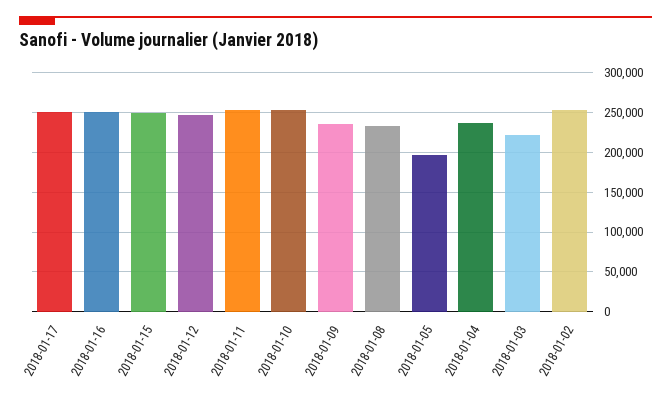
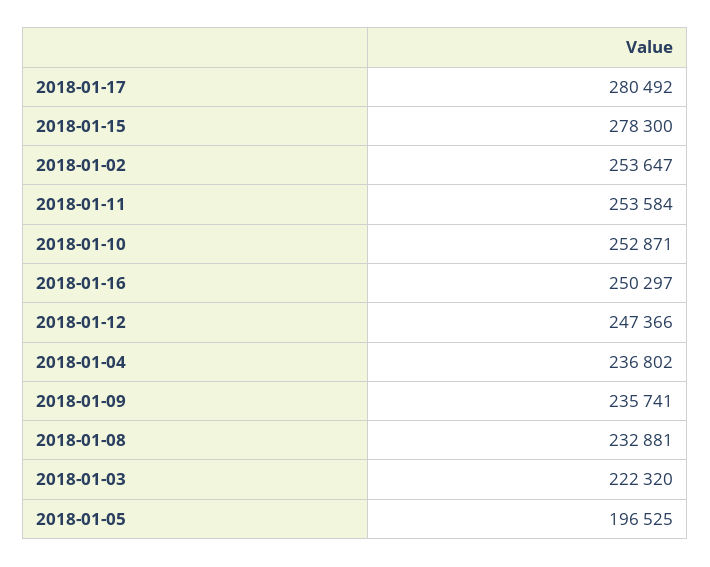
2018-01-17: 250000 -> 280492
2018-01-15: 250000 -> 278300

